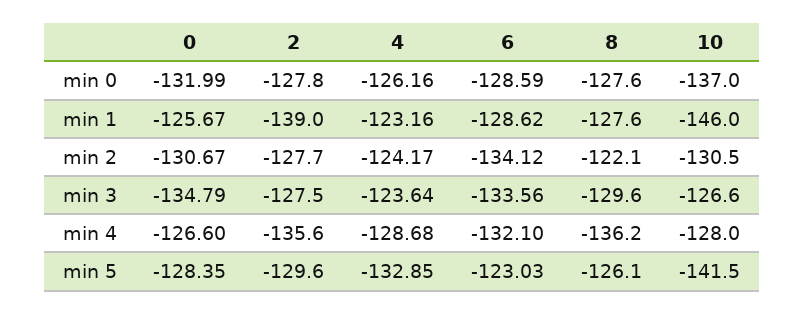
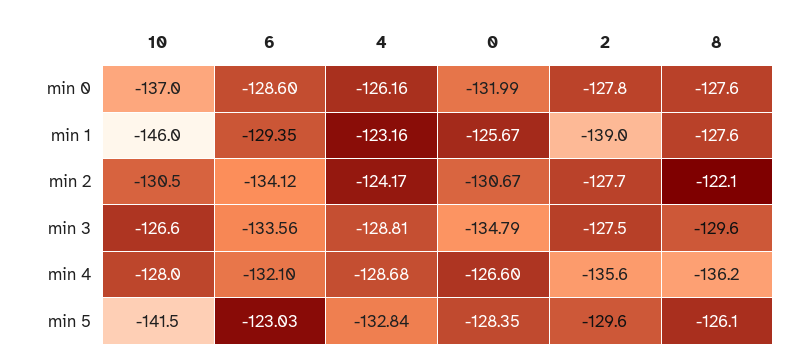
6, min 0: -128.59 -> -128.6
6, min 1: -128.62 -> -129.35
4, min 3: -123.64 -> -128.81
4, min 5: -132.85 -> -132.84

